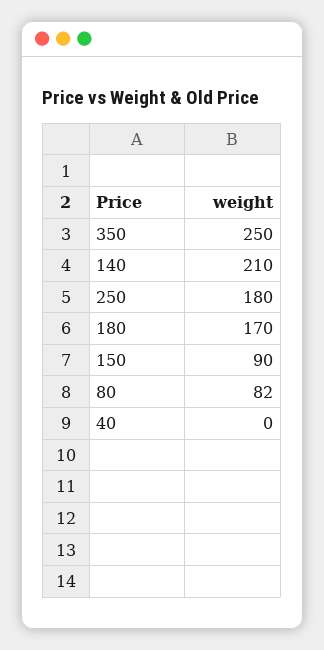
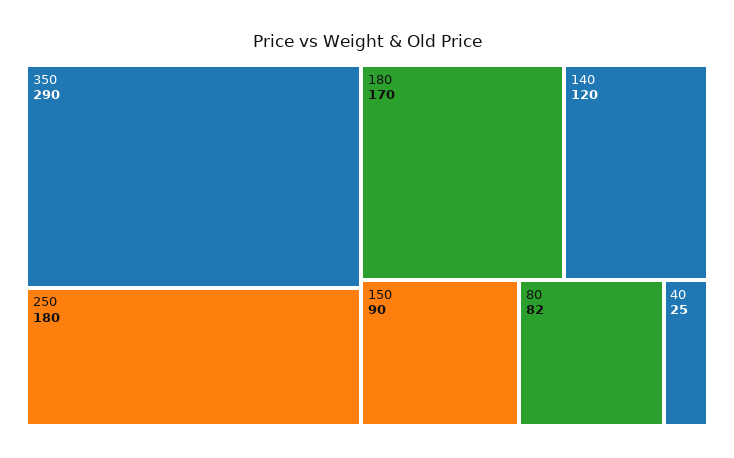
350: 250 -> 290
140: 210 -> 120
40: 0 -> 25

